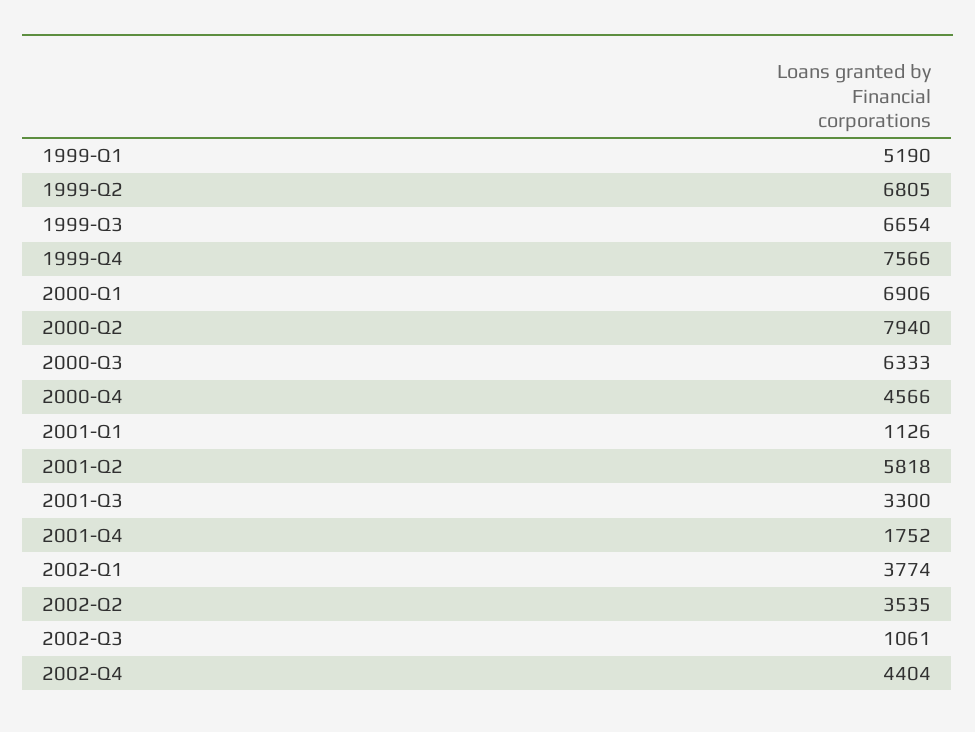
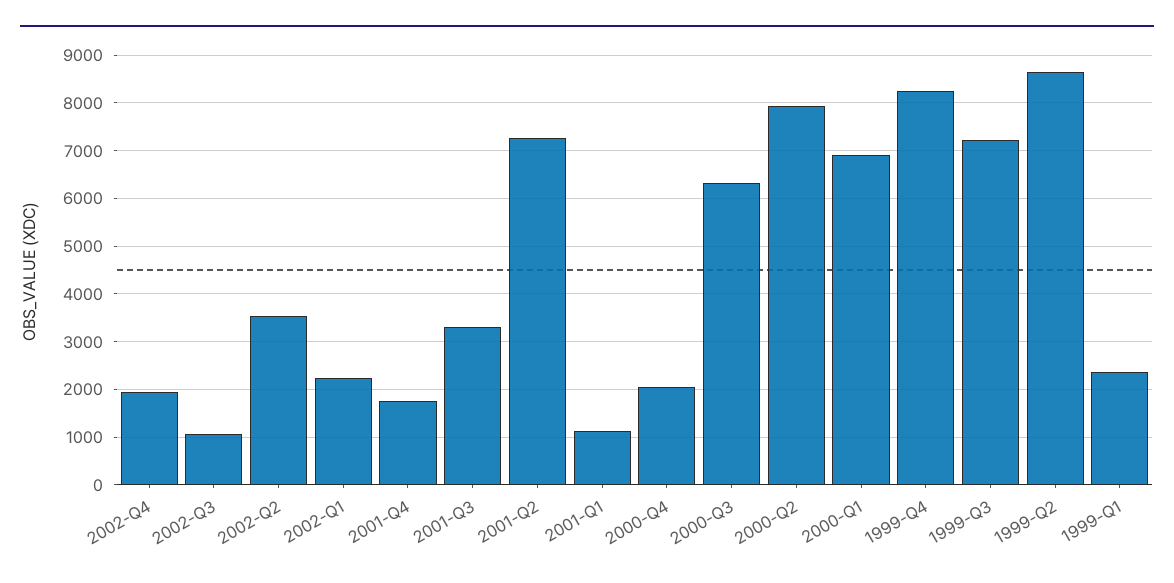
1999-Q1: 5190 -> 2400
1999-Q2: 6805 -> 8600
1999-Q3: 6654 -> 7200
1999-Q4: 7566 -> 8200
2000-Q4: 4566 -> 2000
2001-Q2: 5818 -> 7200
2002-Q1: 3774 -> 2200
2002-Q4: 4404 -> 2000

